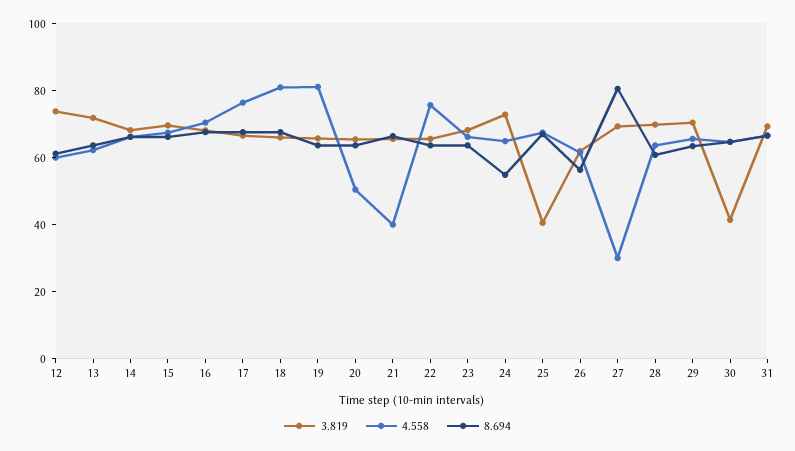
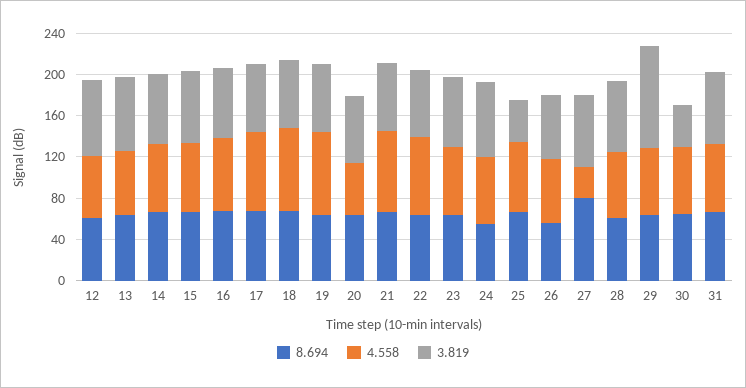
4.558, 21: 40 -> 80
3.819, 29: 70 -> 100

